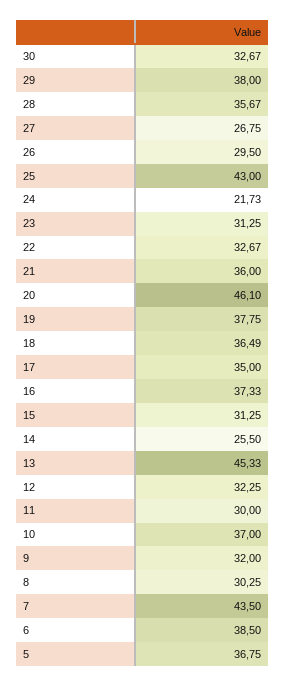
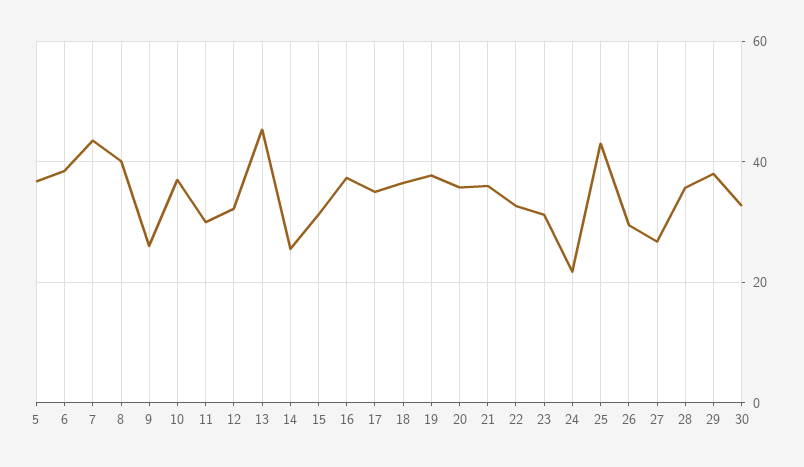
20: 46.1 -> 36
9: 32 -> 26
8: 30.25 -> 40

